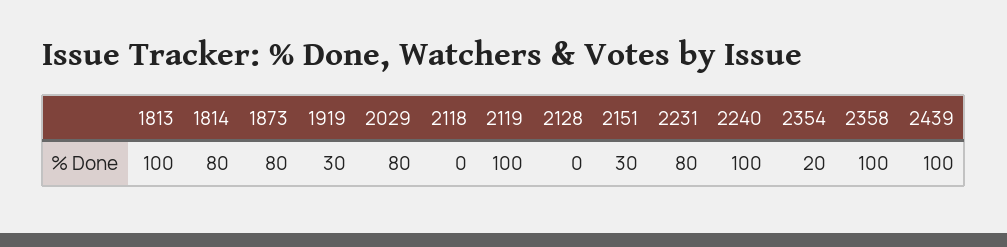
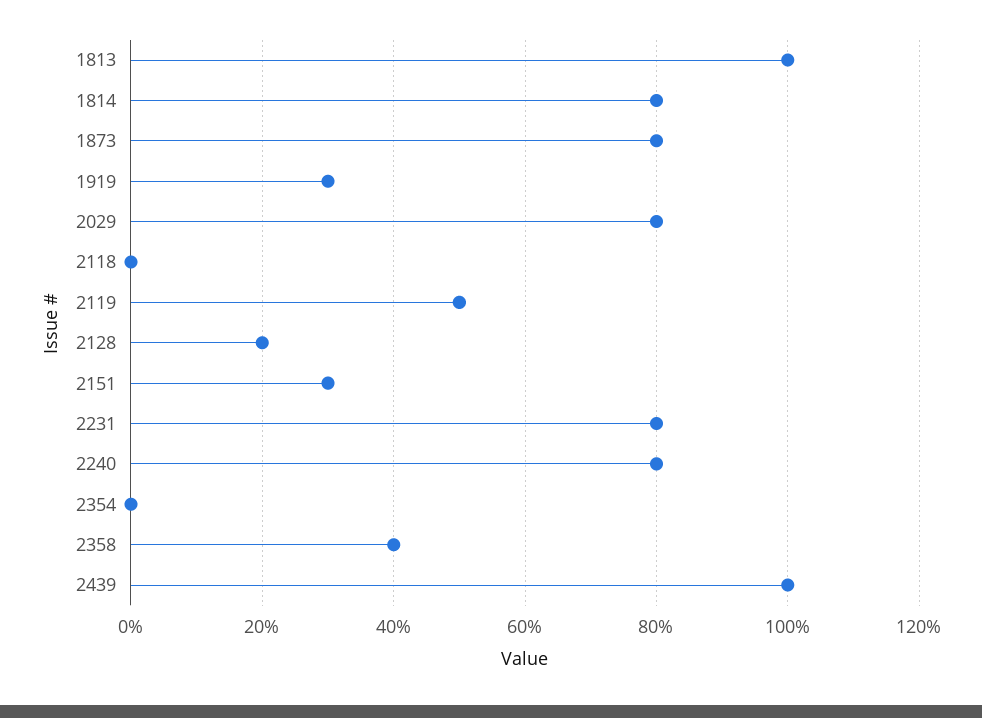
2119: 100 -> 50
2128: 0 -> 20
2240: 100 -> 80
2354: 20 -> 0
2358: 100 -> 40

